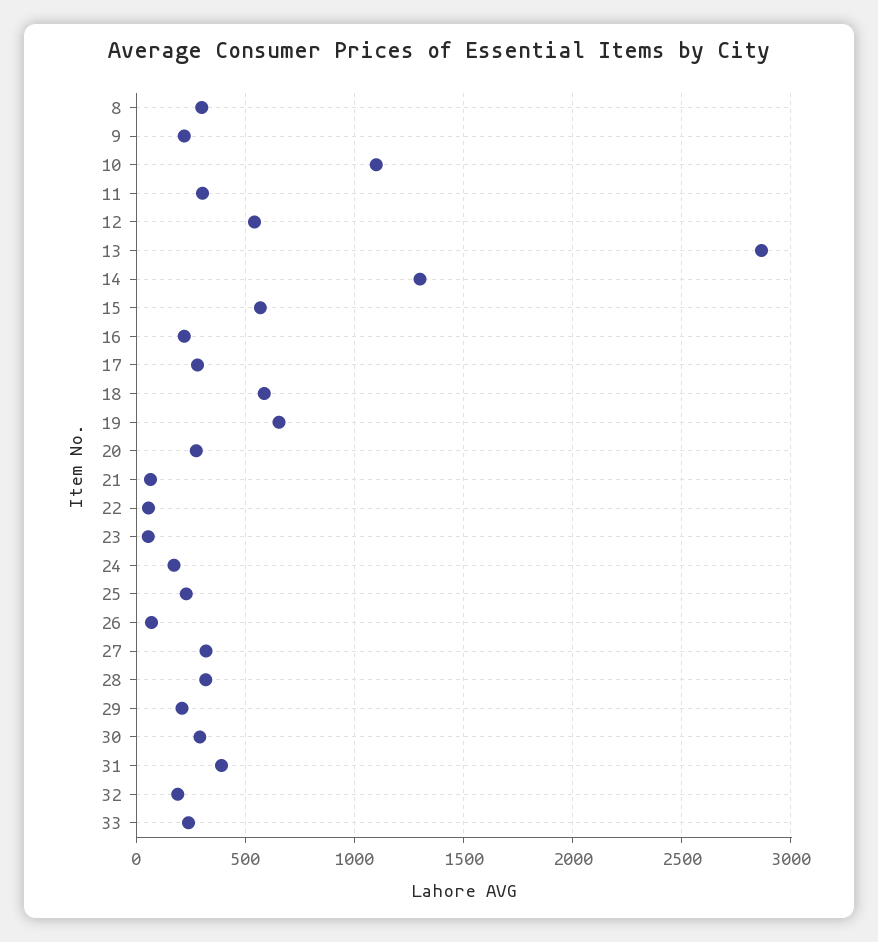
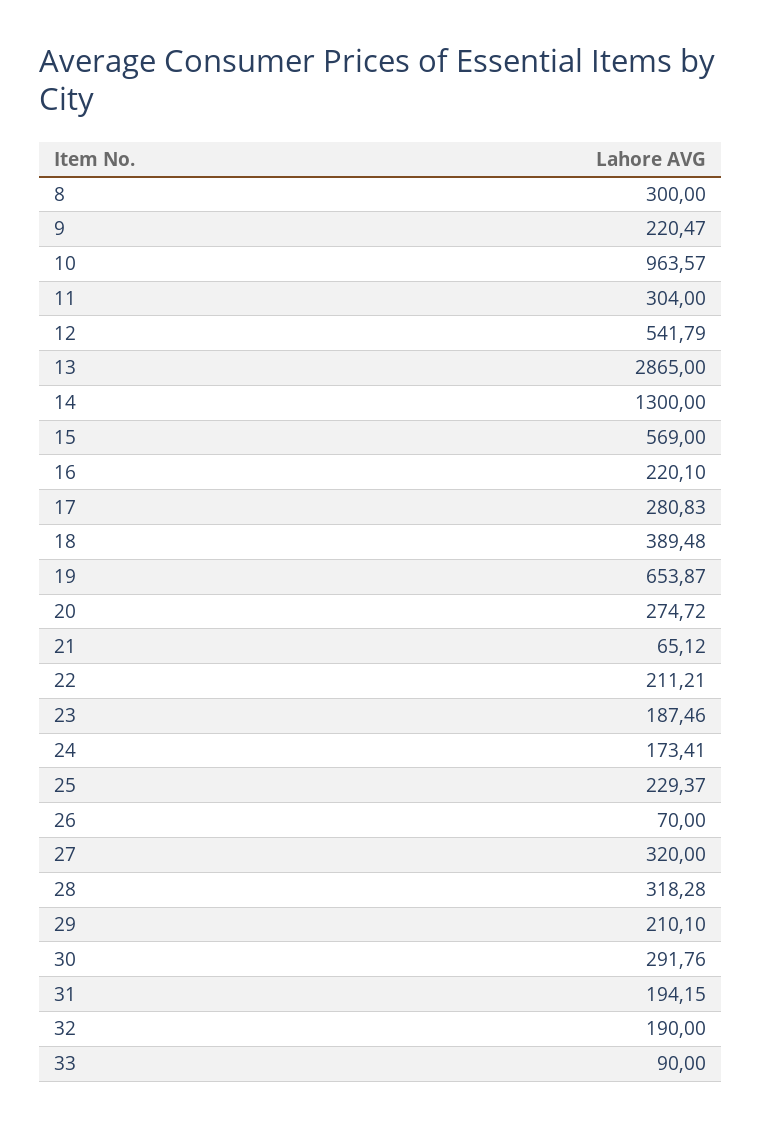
10: 1100 -> 963.57
18: 600 -> 389.48
22: 50 -> 211.21
23: 50 -> 187.46
31: 400 -> 194.15
33: 250 -> 90

